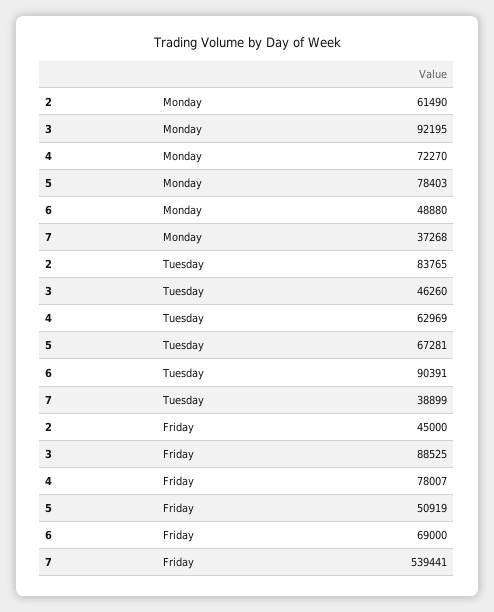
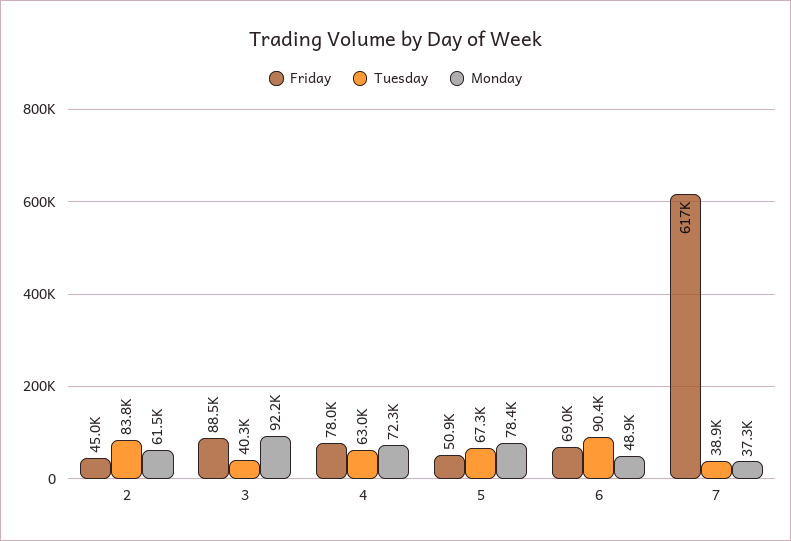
Tuesday, 3: 46260 -> 40300
Friday, 7: 539441 -> 617000

